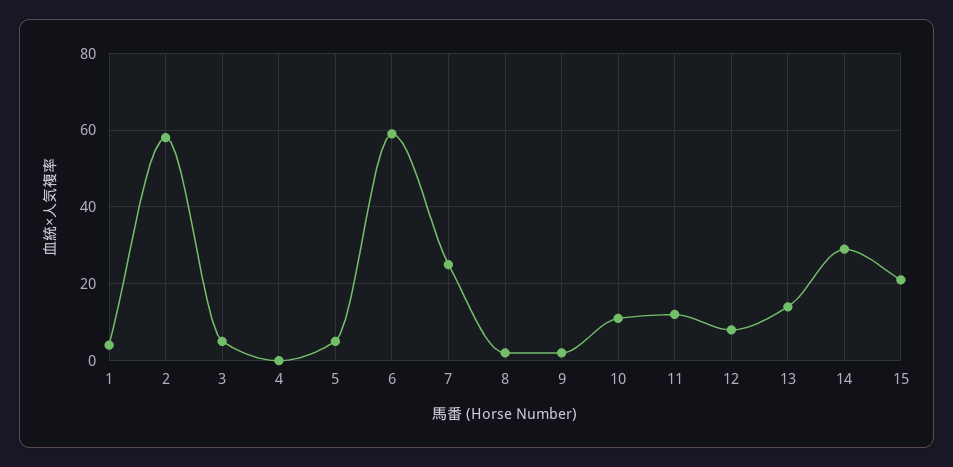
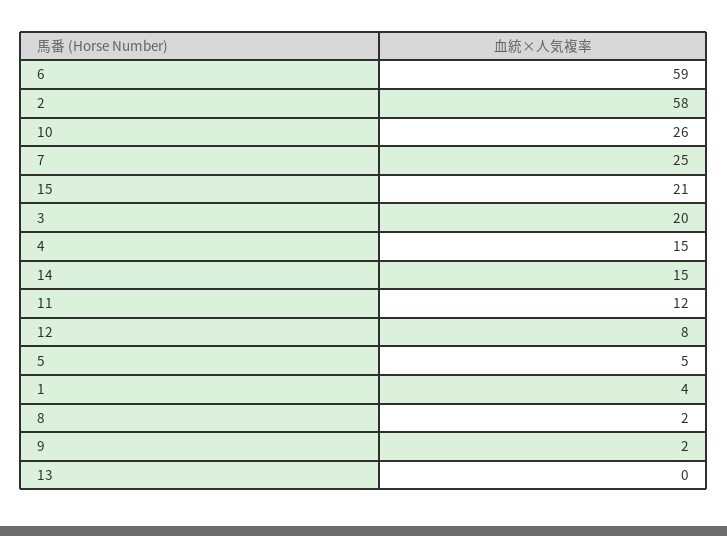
3: 5 -> 20
4: 0 -> 15
10: 10 -> 26
13: 15 -> 0
14: 30 -> 15

